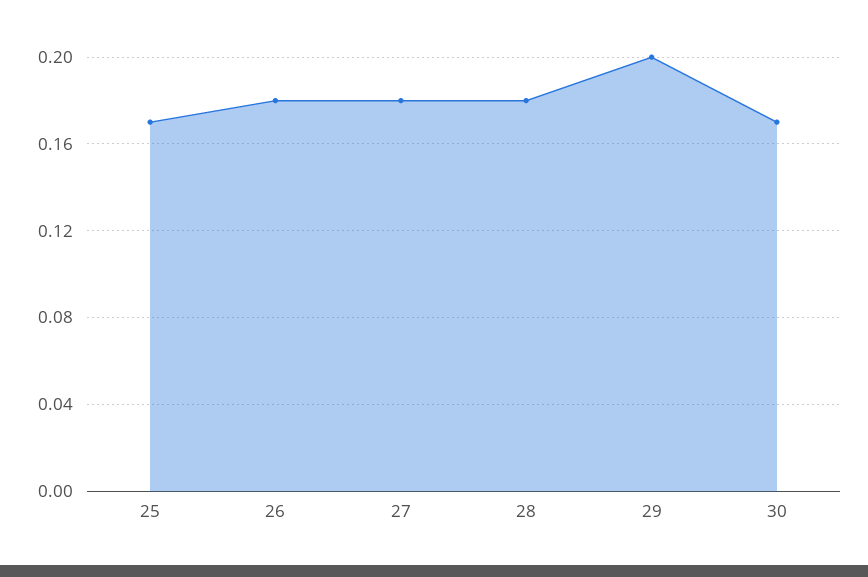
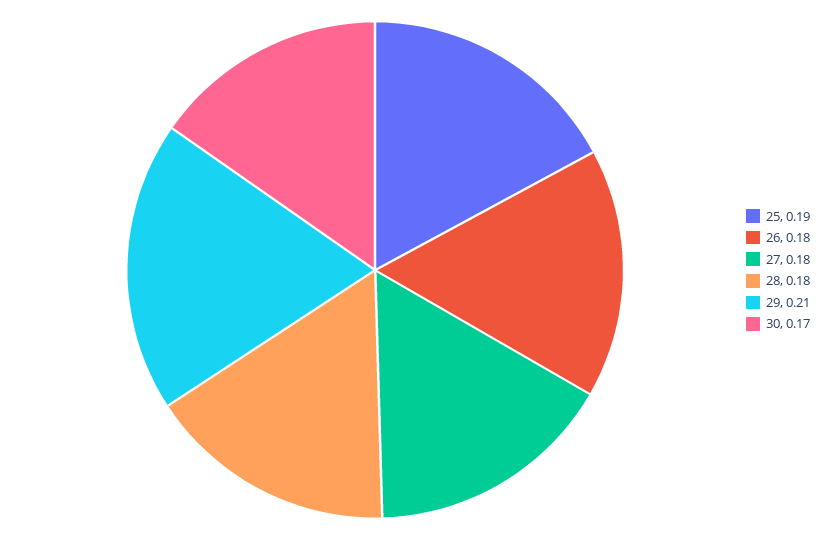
25: 0.17 -> 0.19
29: 0.2 -> 0.21

